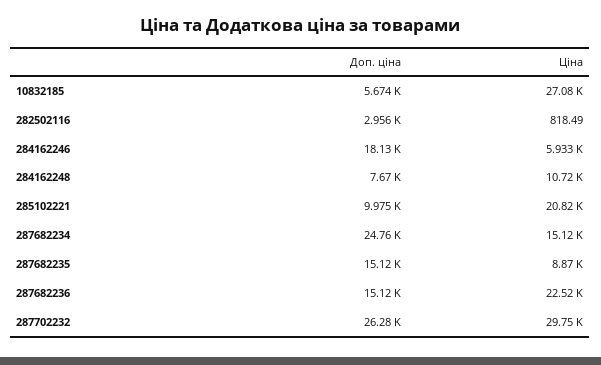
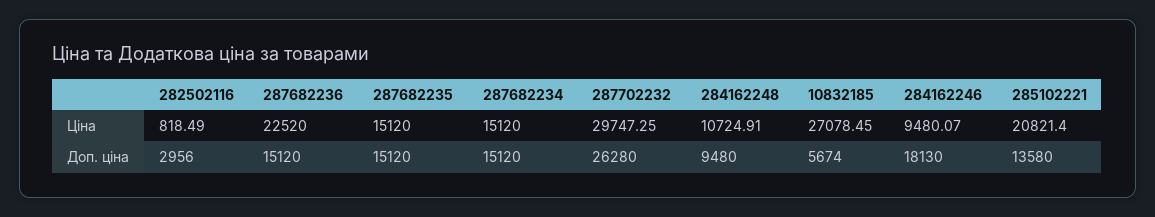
Ціна, 284162246: 5933 -> 9480.07
Доп. ціна, 284162248: 7670 -> 9480
Доп. ціна, 285102221: 9975 -> 13580
Доп. ціна, 287682234: 24760 -> 15120
Ціна, 287682235: 8870 -> 15120

